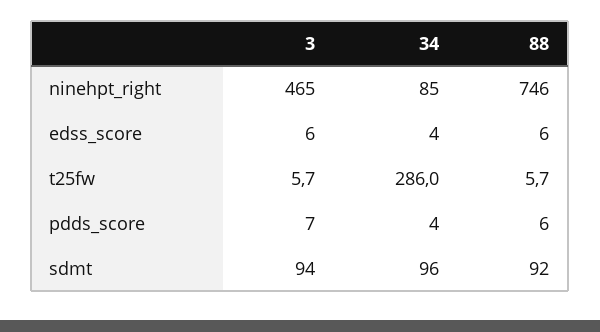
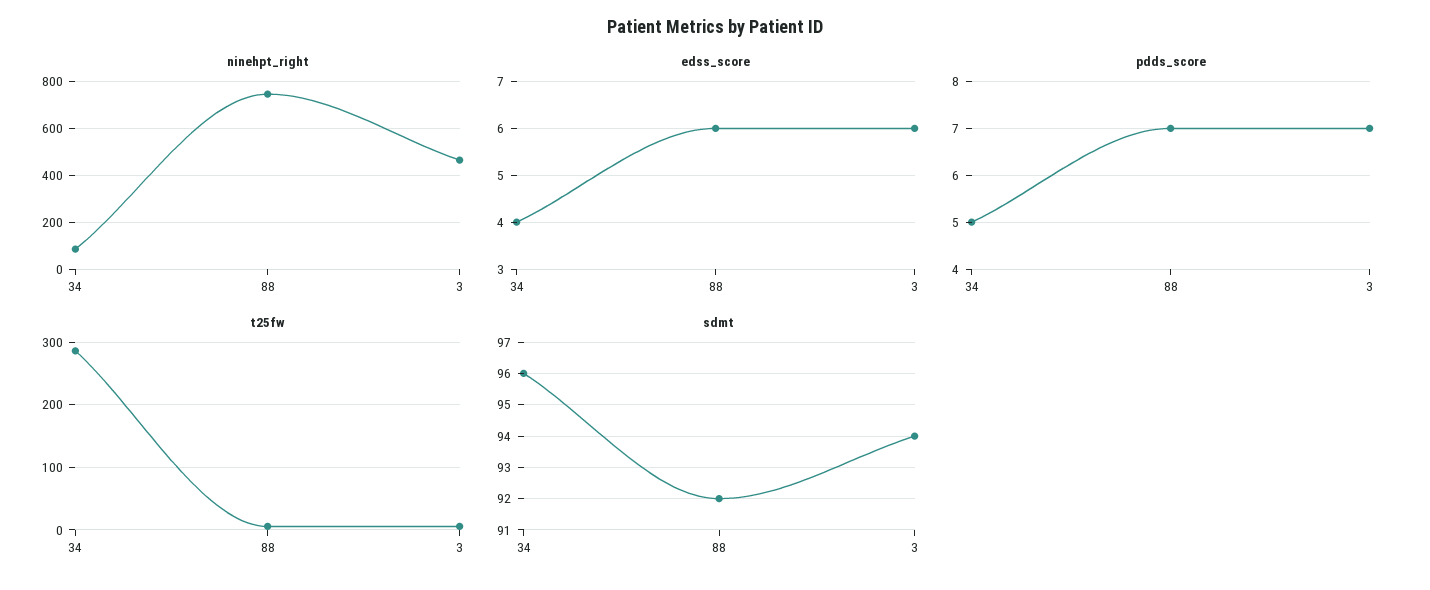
pdds_score, 34: 4 -> 5
pdds_score, 88: 6 -> 7

